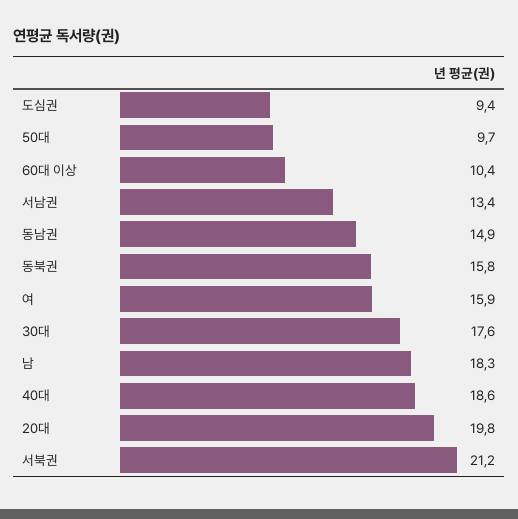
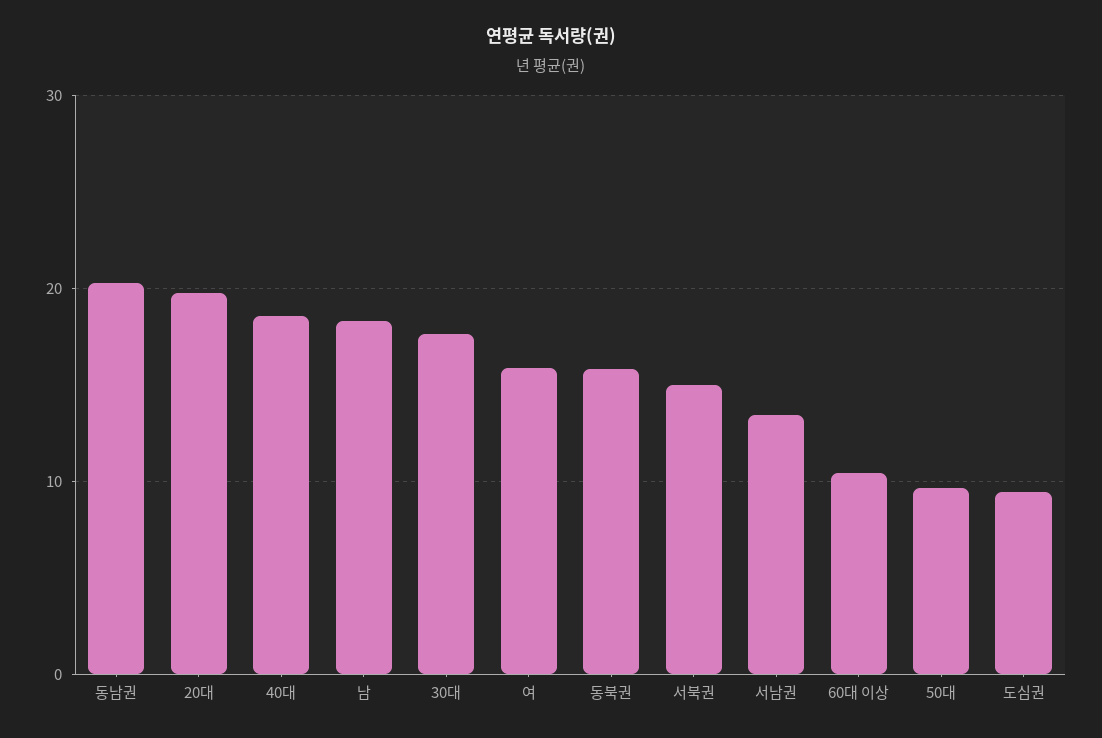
동남권: 14.9 -> 20
서북권: 21.2 -> 15

